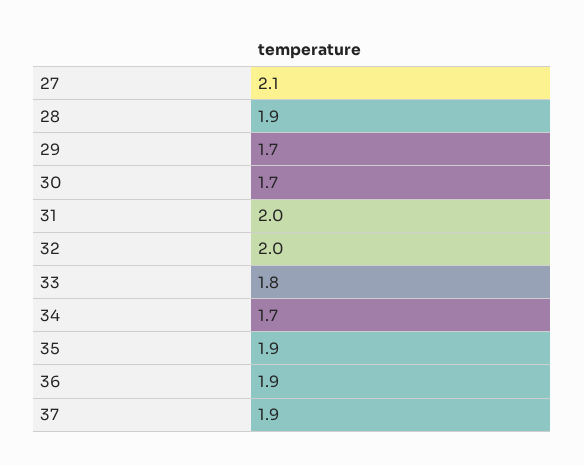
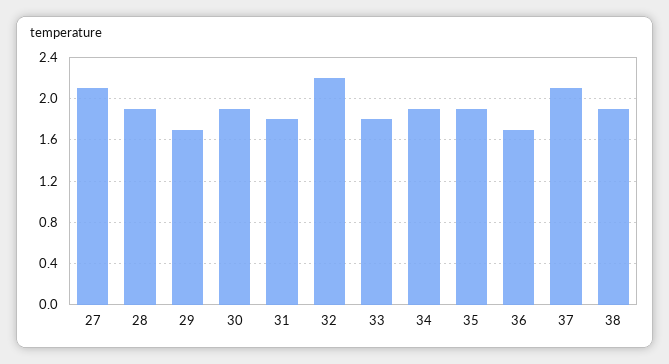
30: 1.7 -> 1.9
31: 2 -> 1.8
32: 2 -> 2.2
34: 1.7 -> 1.9
36: 1.9 -> 1.7
37: 1.9 -> 2.1
38: none -> 1.9

